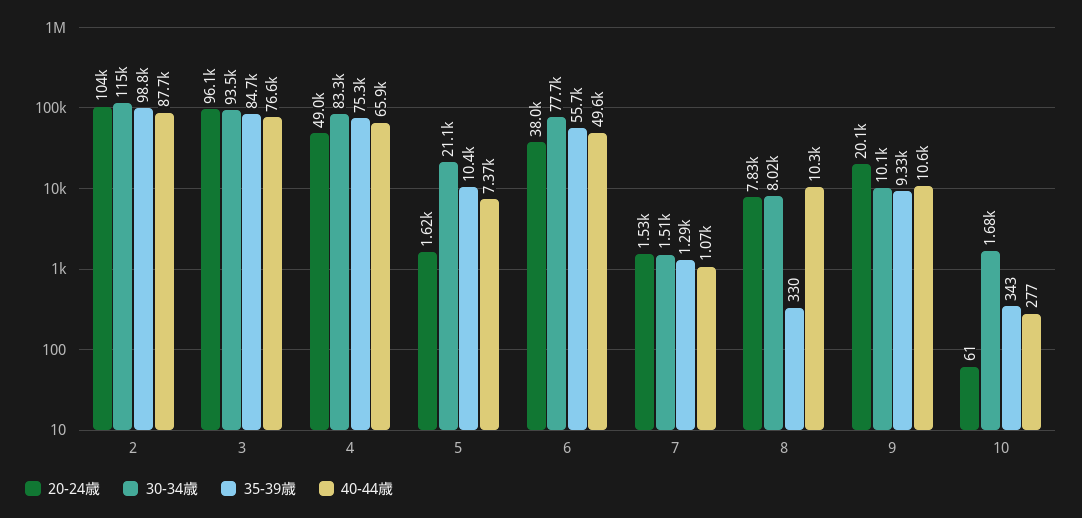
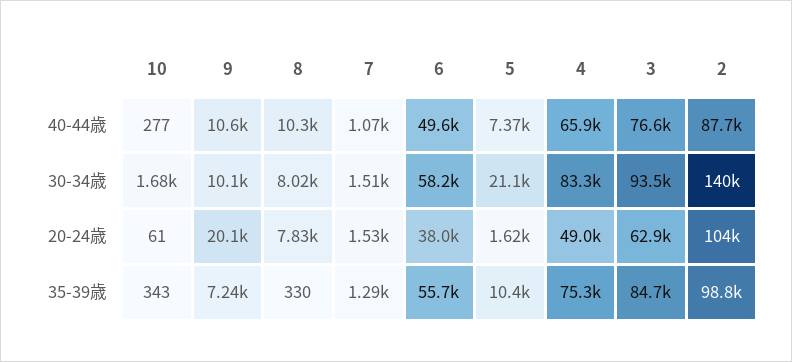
30-34歳, 2: 115000 -> 140000
20-24歳, 3: 96100 -> 62900
30-34歳, 6: 77700 -> 58200
35-39歳, 9: 9330 -> 7240

